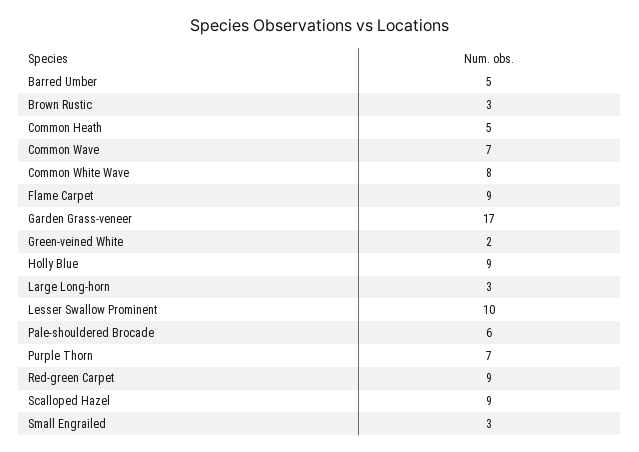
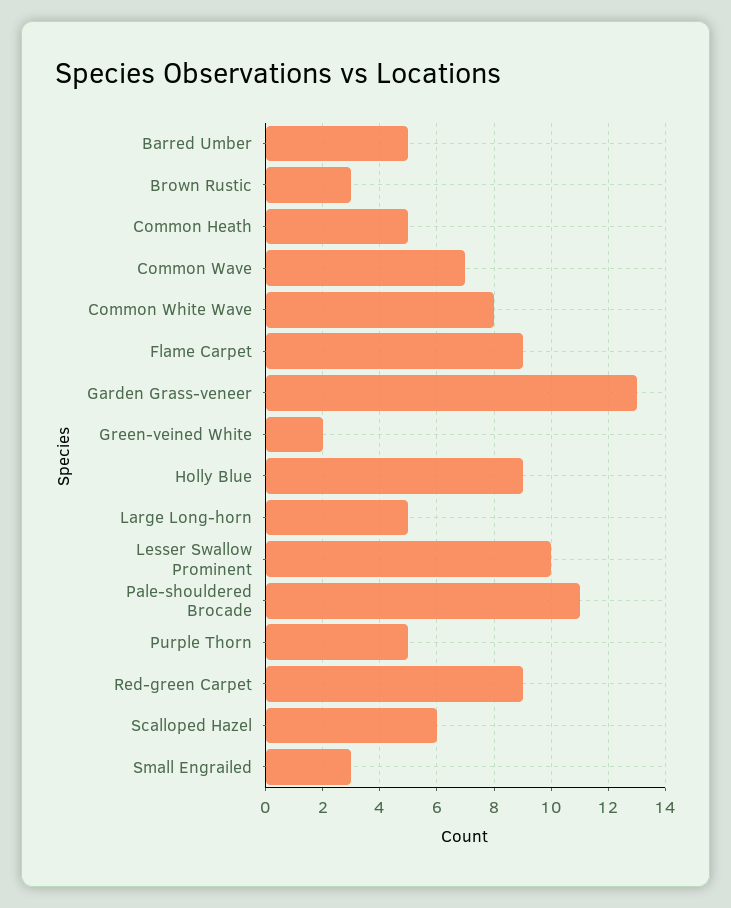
Garden Grass-veneer: 17 -> 13
Large Long-horn: 3 -> 5
Pale-shouldered Brocade: 6 -> 11
Purple Thorn: 7 -> 5
Scalloped Hazel: 9 -> 6

